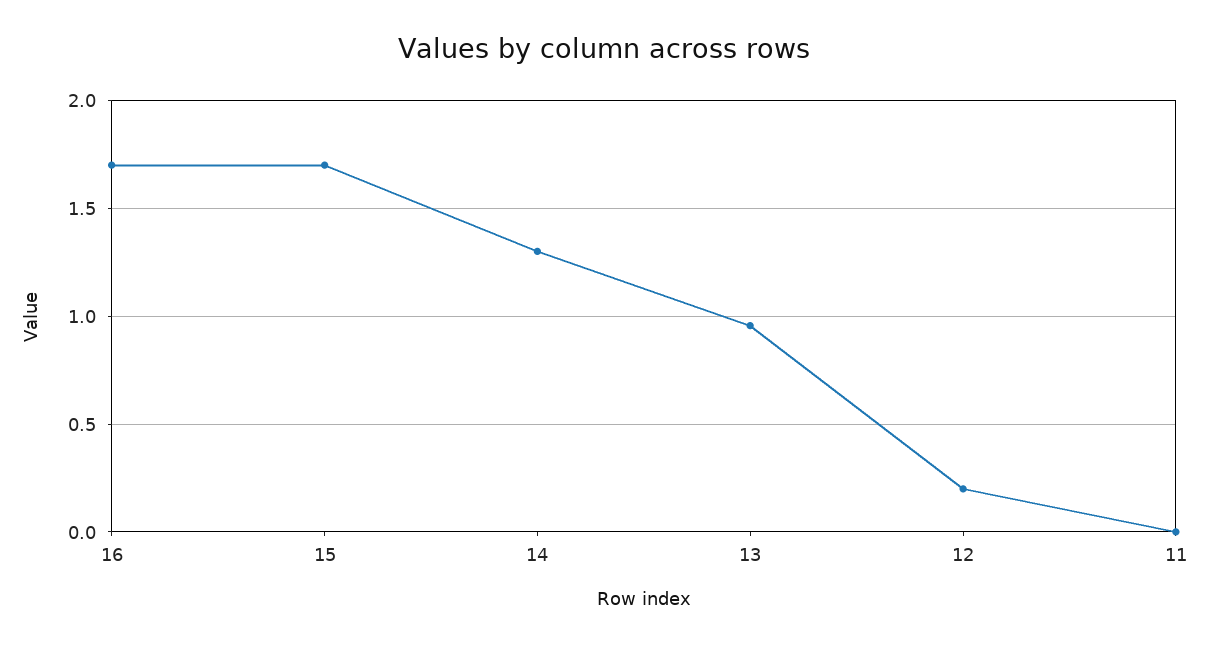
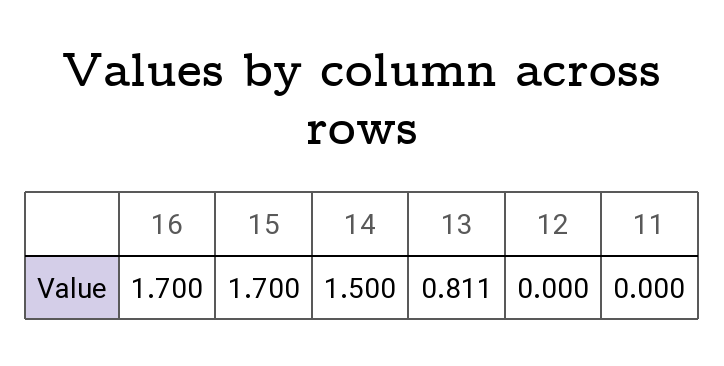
14: 1.3 -> 1.5
13: 0.95 -> 0.811
12: 0.2 -> 0

